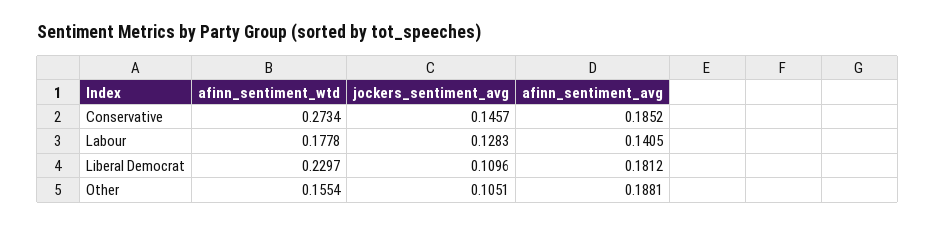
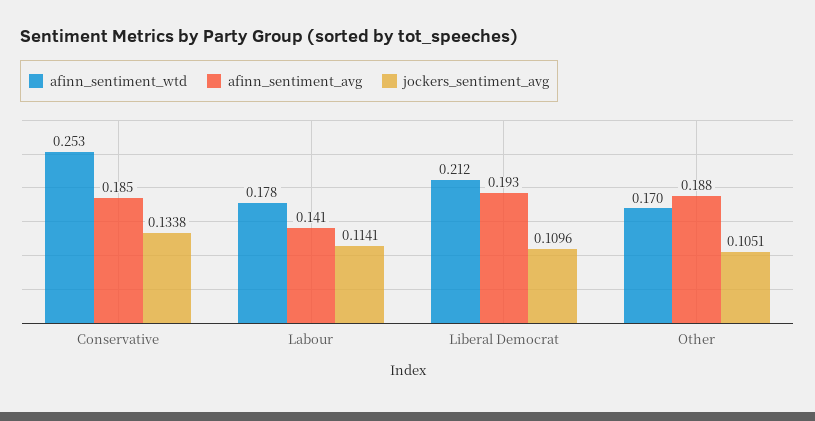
afinn_sentiment_wtd, Conservative: 0.2734 -> 0.253
jockers_sentiment_avg, Conservative: 0.1457 -> 0.1338
jockers_sentiment_avg, Labour: 0.1283 -> 0.1141
afinn_sentiment_wtd, Liberal Democrat: 0.2297 -> 0.212
afinn_sentiment_avg, Liberal Democrat: 0.1812 -> 0.193
afinn_sentiment_wtd, Other: 0.1554 -> 0.17

